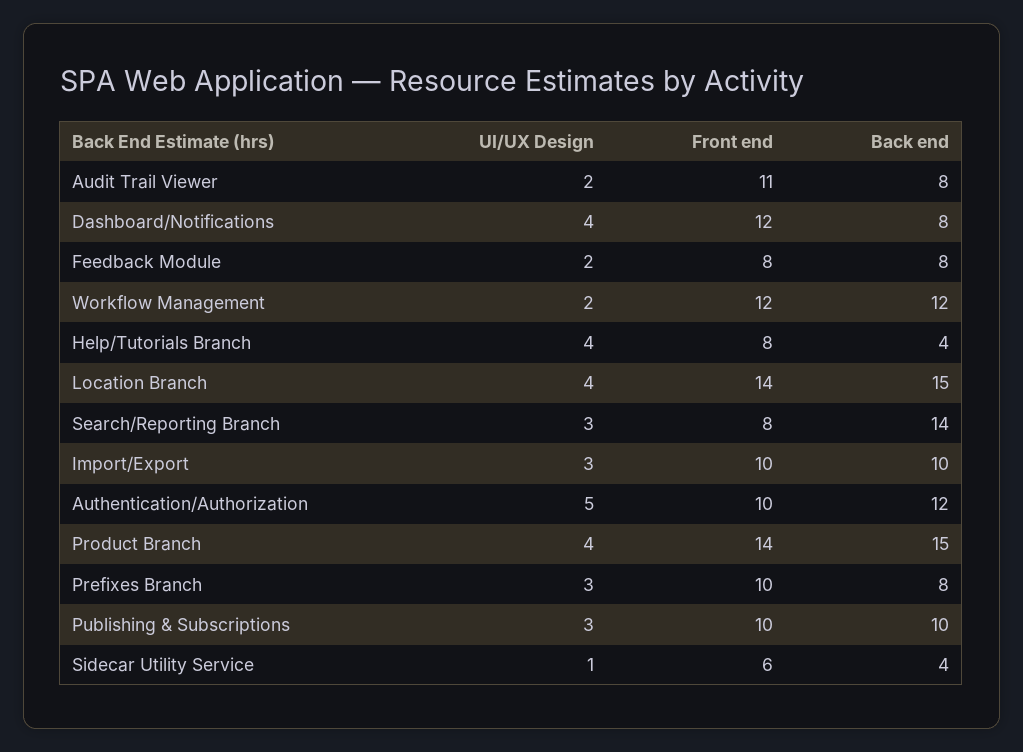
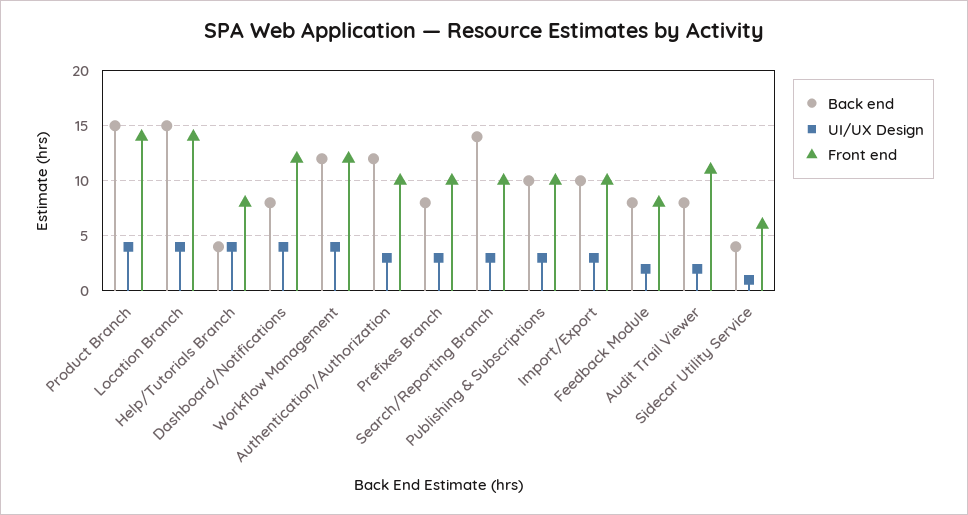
UI/UX Design, Workflow Management: 2 -> 4
Front end, Search/Reporting Branch: 8 -> 10
UI/UX Design, Authentication/Authorization: 5 -> 3

